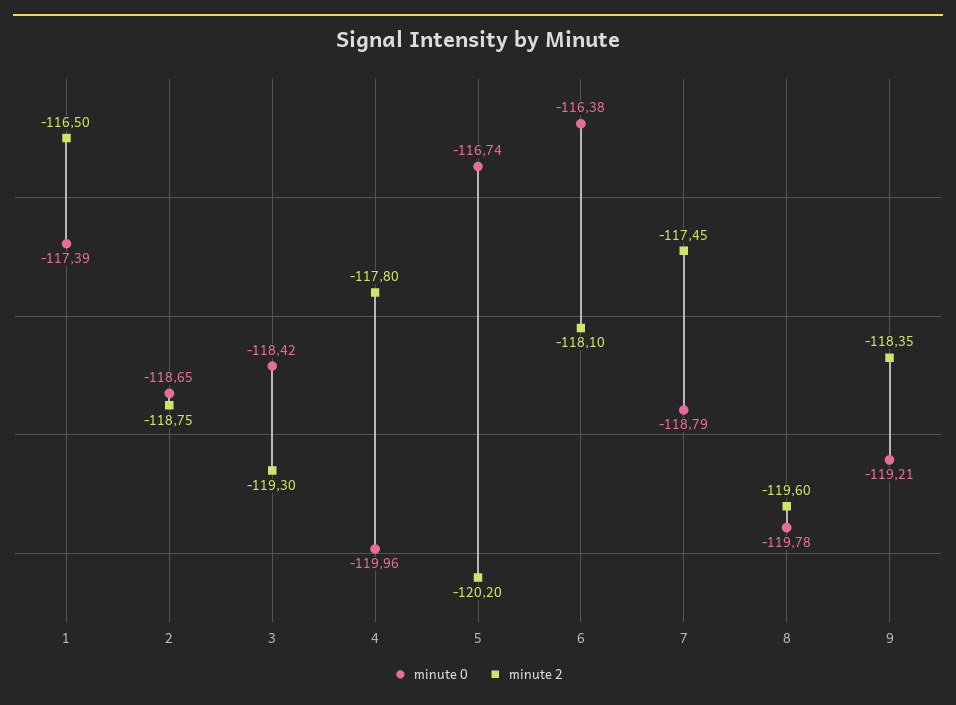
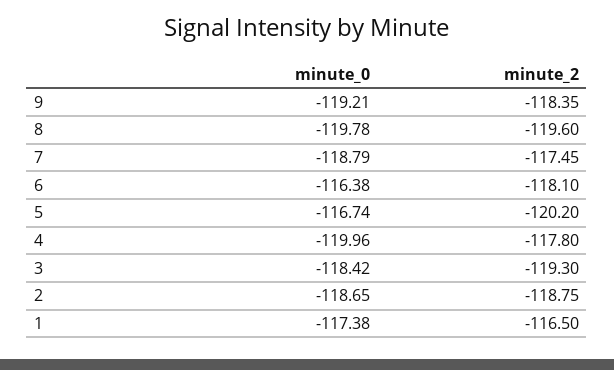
minute 0, 1: -117.39 -> -117.38

